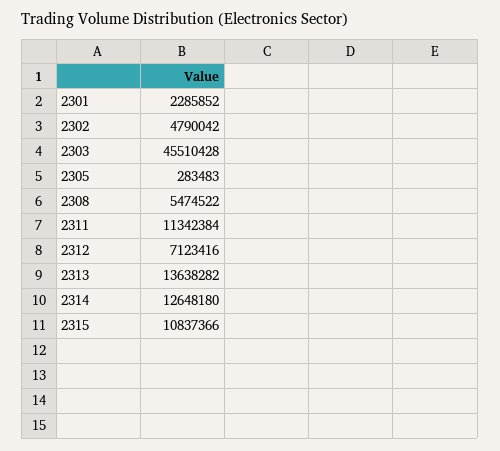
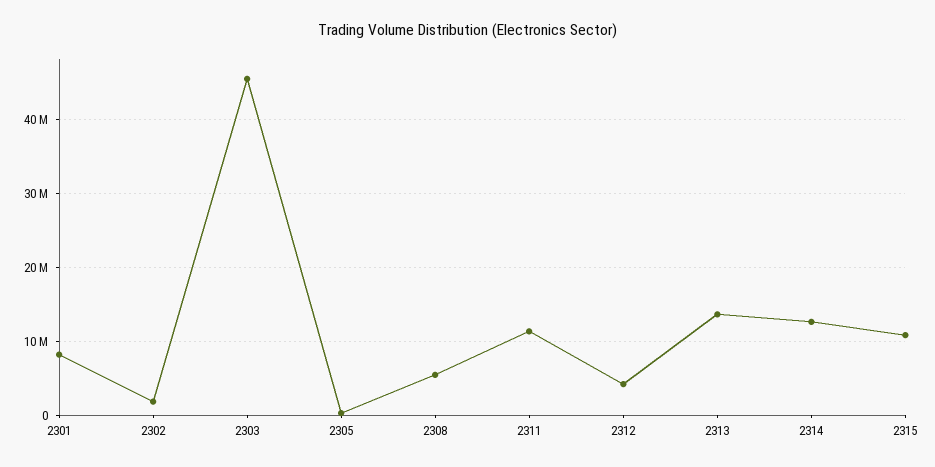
2301: 2285852 -> 8000000
2302: 4790042 -> 2000000
2312: 7123416 -> 4000000

